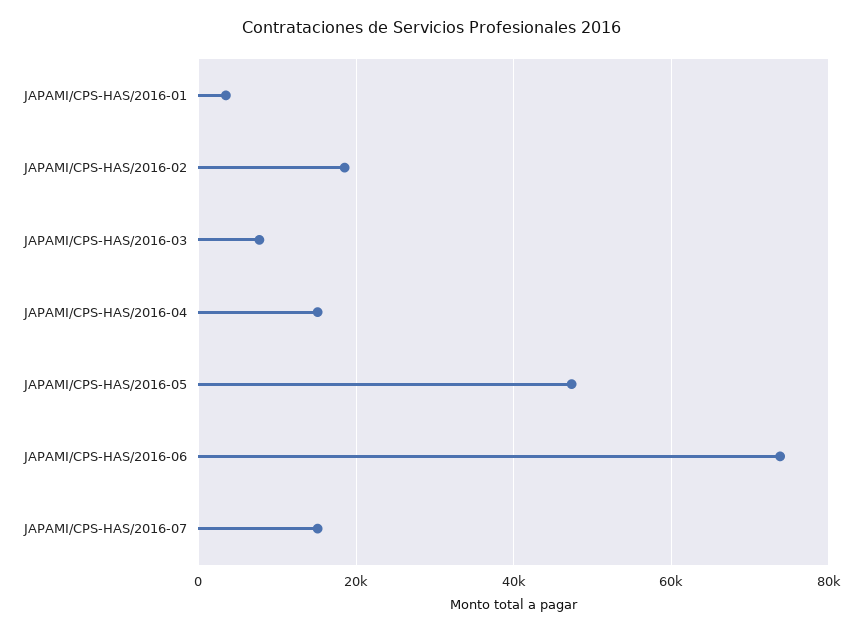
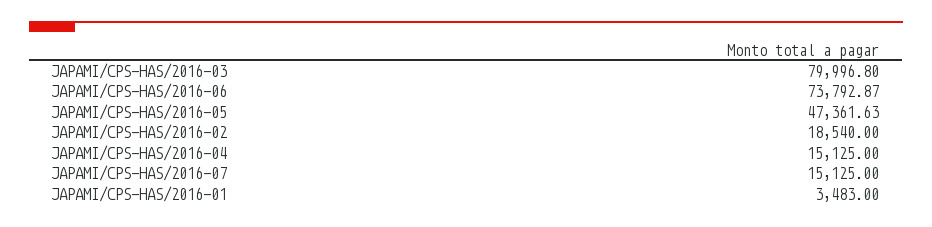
JAPAMI/CPS-HAS/2016-03: 8000 -> 79996.8

